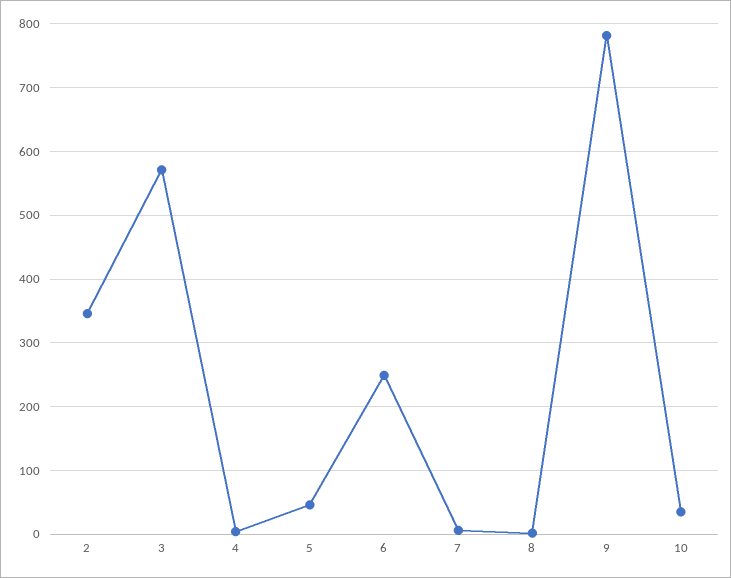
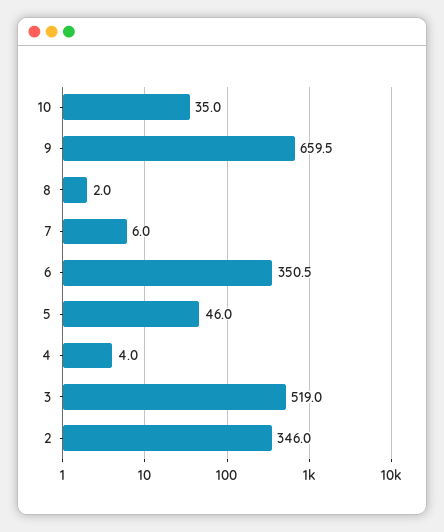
3: 570 -> 519
6: 250 -> 350.5
9: 780 -> 659.5

